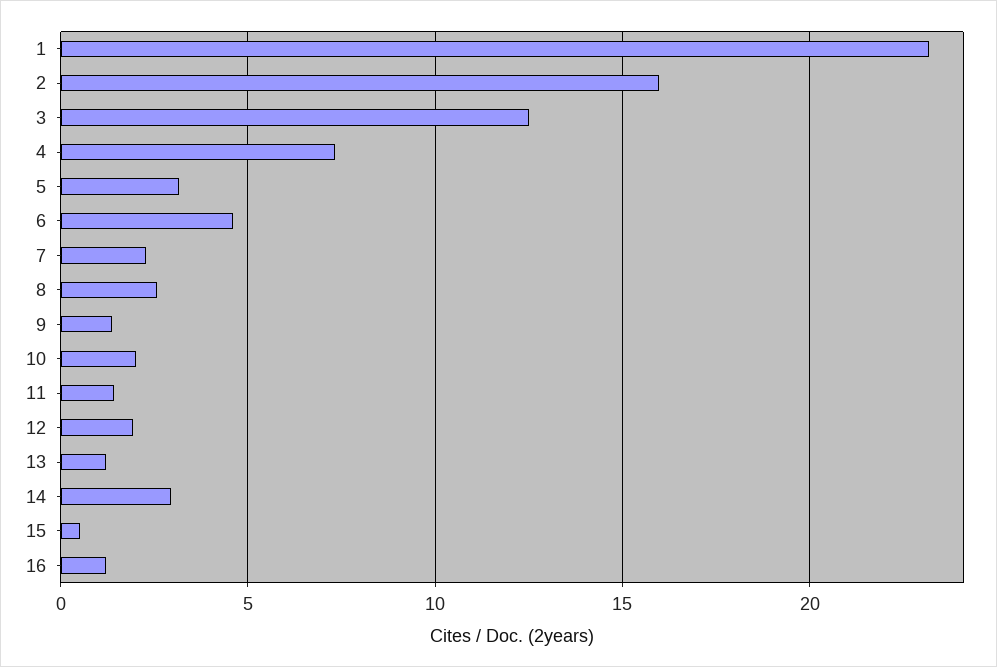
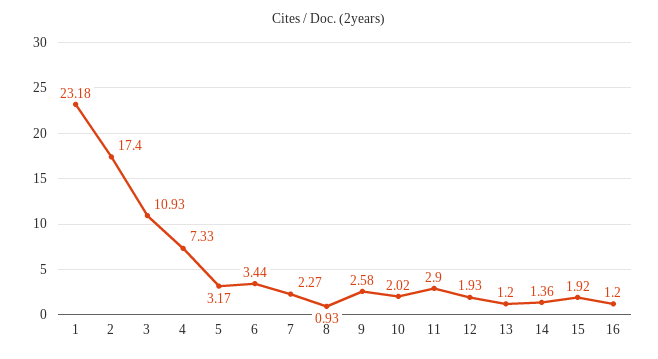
2: 16 -> 17.4
3: 12.5 -> 10.93
6: 4.5 -> 3.44
8: 2.5 -> 0.93
9: 1.5 -> 2.58
11: 1.5 -> 2.9
14: 3 -> 1.36
15: 0.5 -> 1.92

